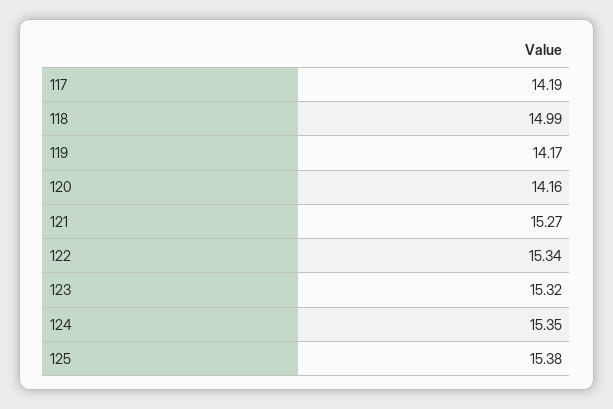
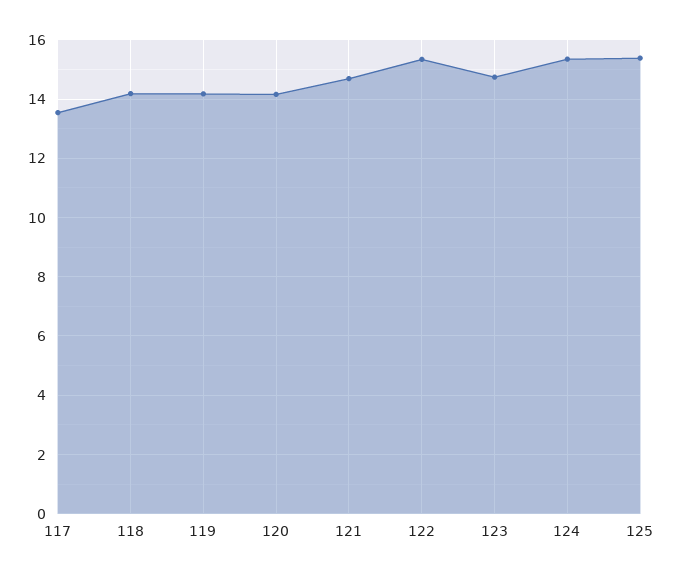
117: 14.19 -> 13.5
118: 14.99 -> 14.25
121: 15.27 -> 14.75
123: 15.32 -> 14.75

